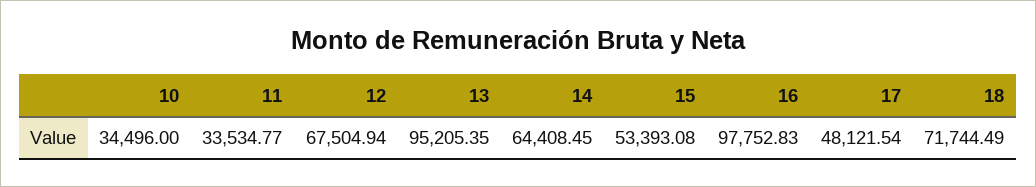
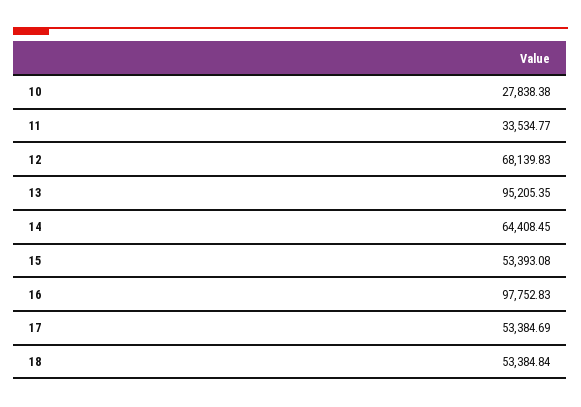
10: 34496 -> 27838.38
12: 67504.94 -> 68139.83
17: 48121.54 -> 53384.69
18: 71744.49 -> 53384.84

